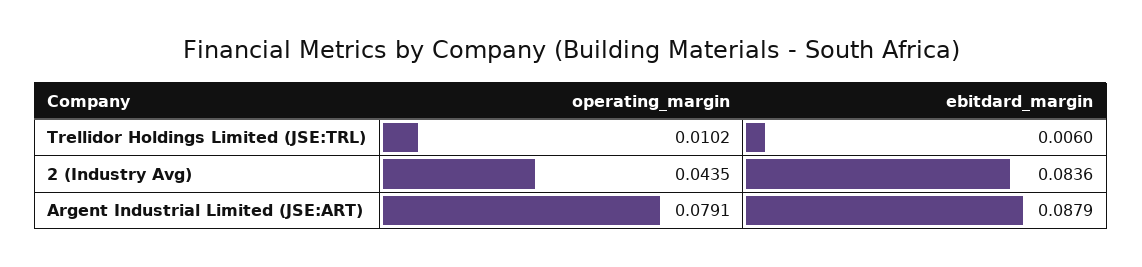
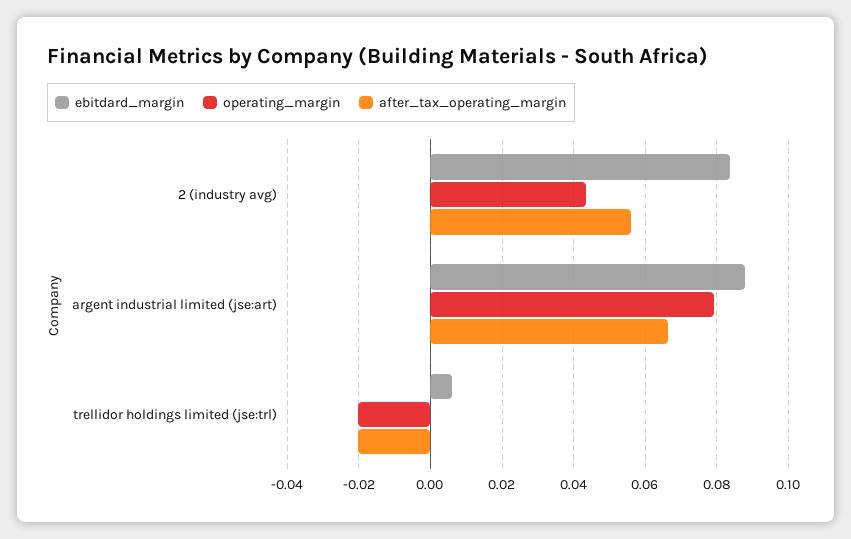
operating_margin, Trellidor Holdings Limited (JSE:TRL): 0.0102 -> -0.02
after_tax_operating_margin, 2 (Industry Avg): none -> 0.056
after_tax_operating_margin, Argent Industrial Limited (JSE:ART): none -> 0.066
after_tax_operating_margin, Trellidor Holdings Limited (JSE:TRL): none -> -0.02

